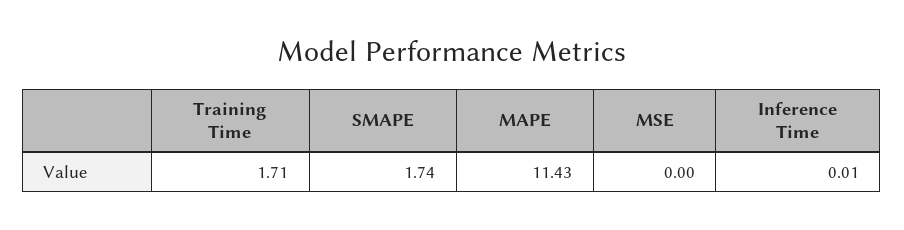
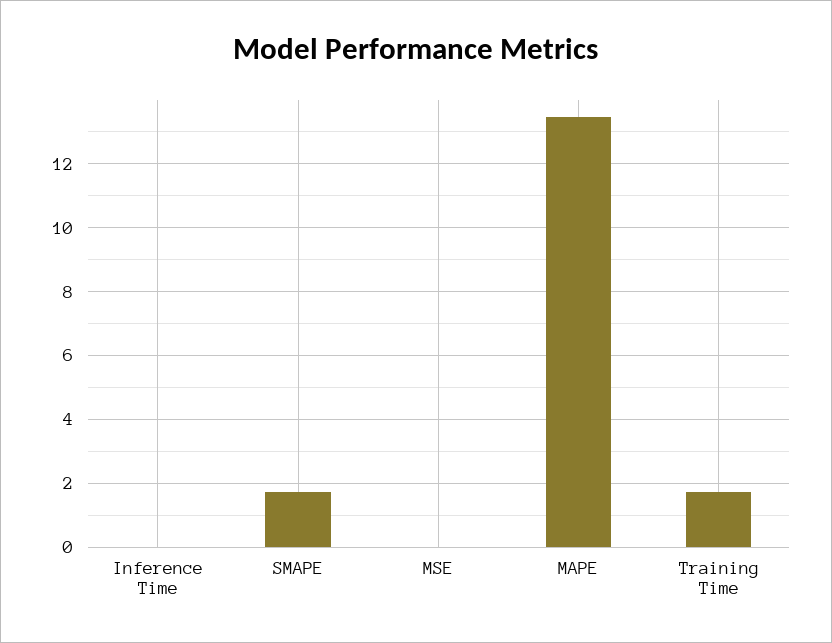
MAPE: 11.43 -> 13.4

